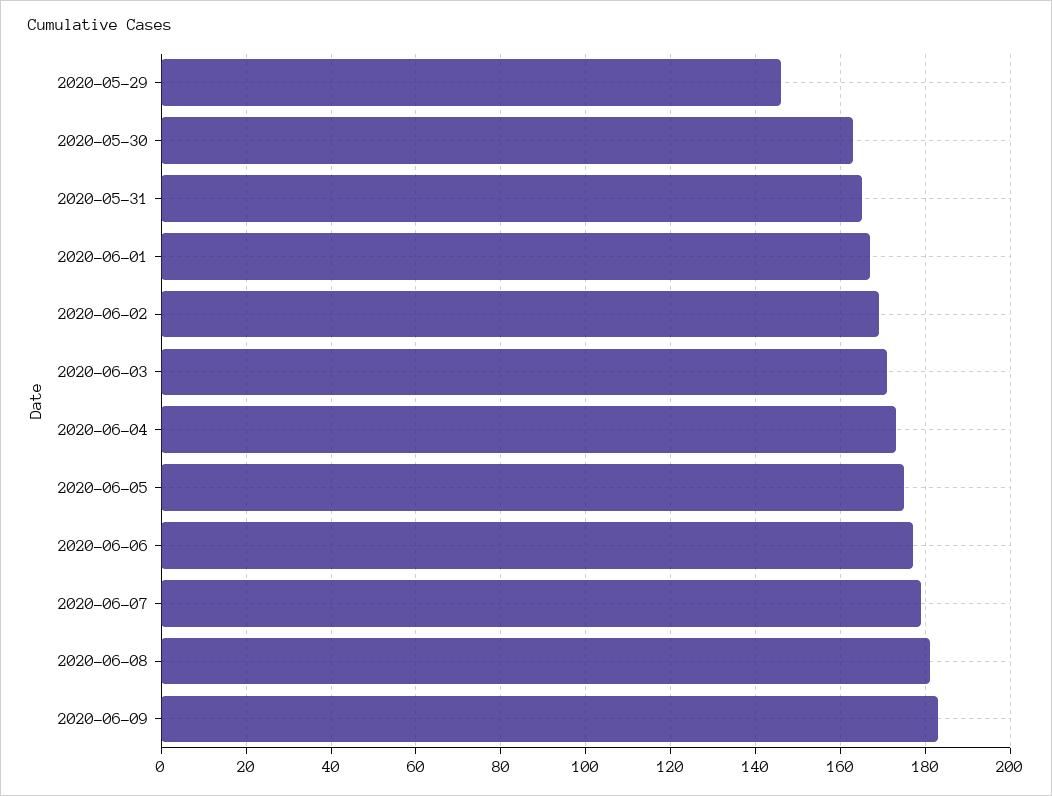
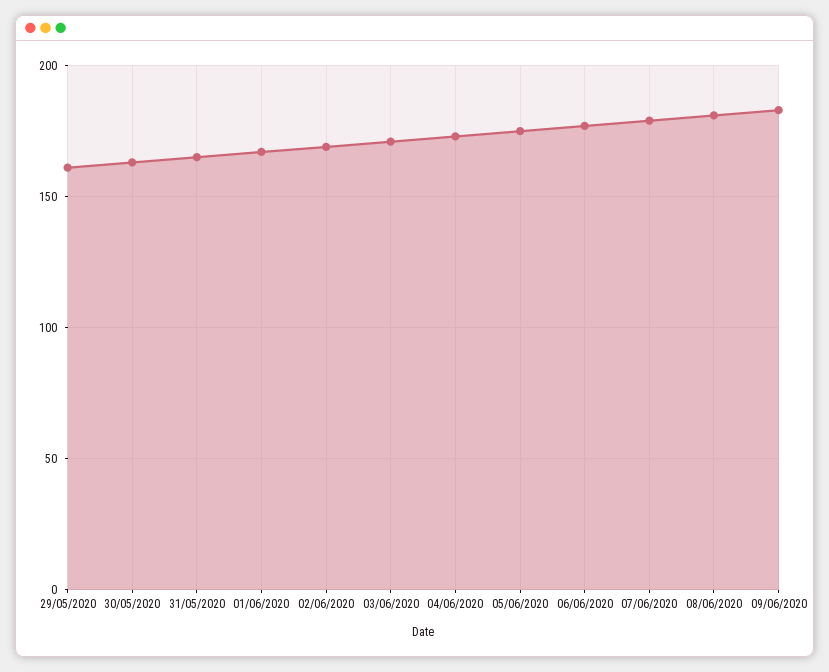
2020-05-29: 145 -> 160

